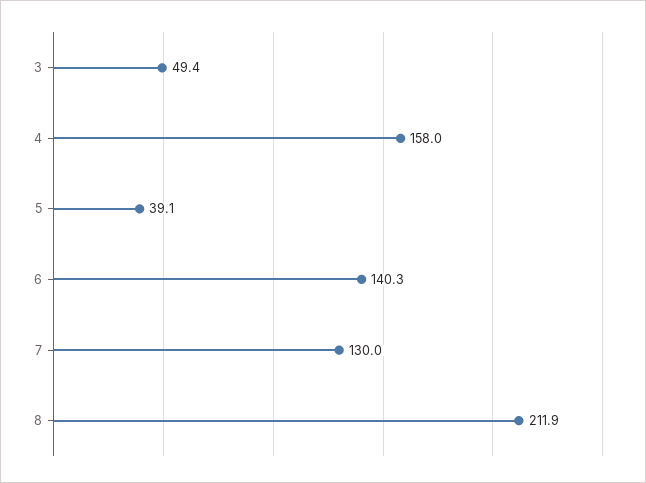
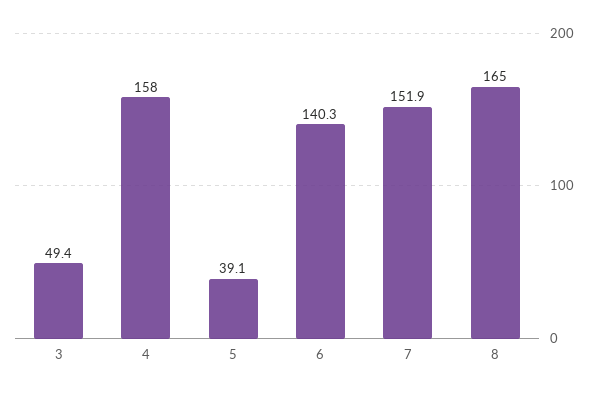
7: 130 -> 151.9
8: 211.9 -> 165

